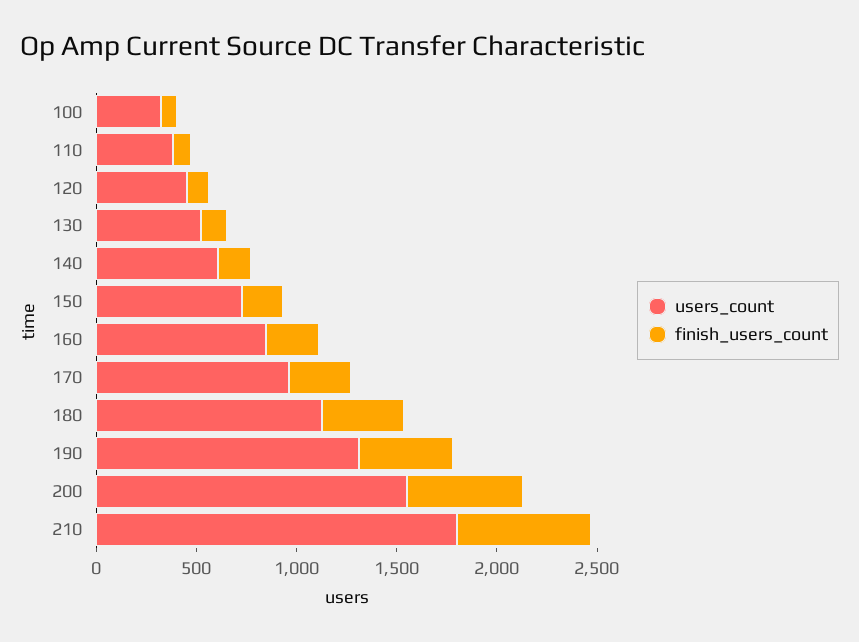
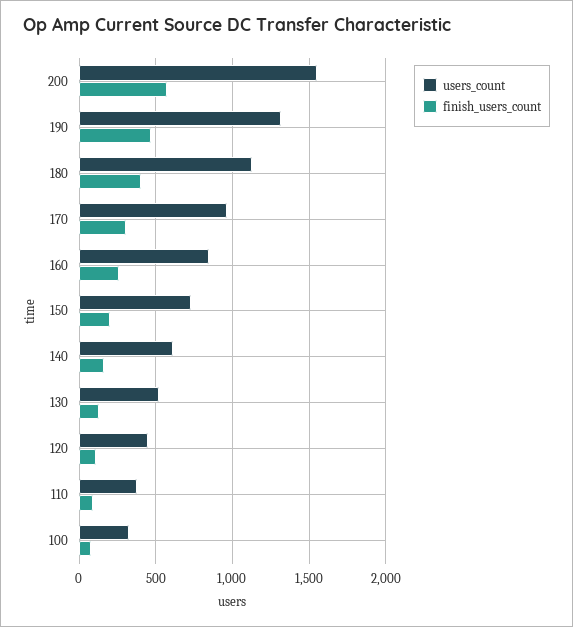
users_count, 210: 1800 -> none
finish_users_count, 210: 700 -> none

